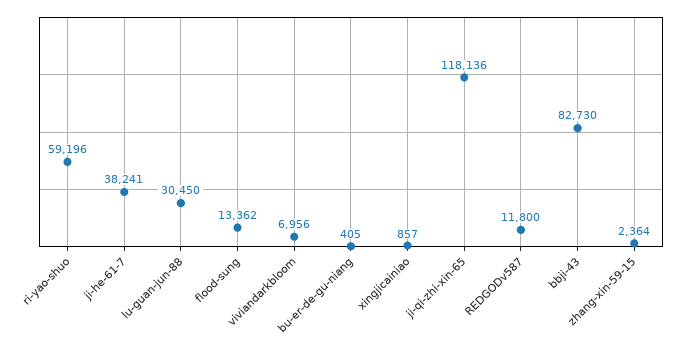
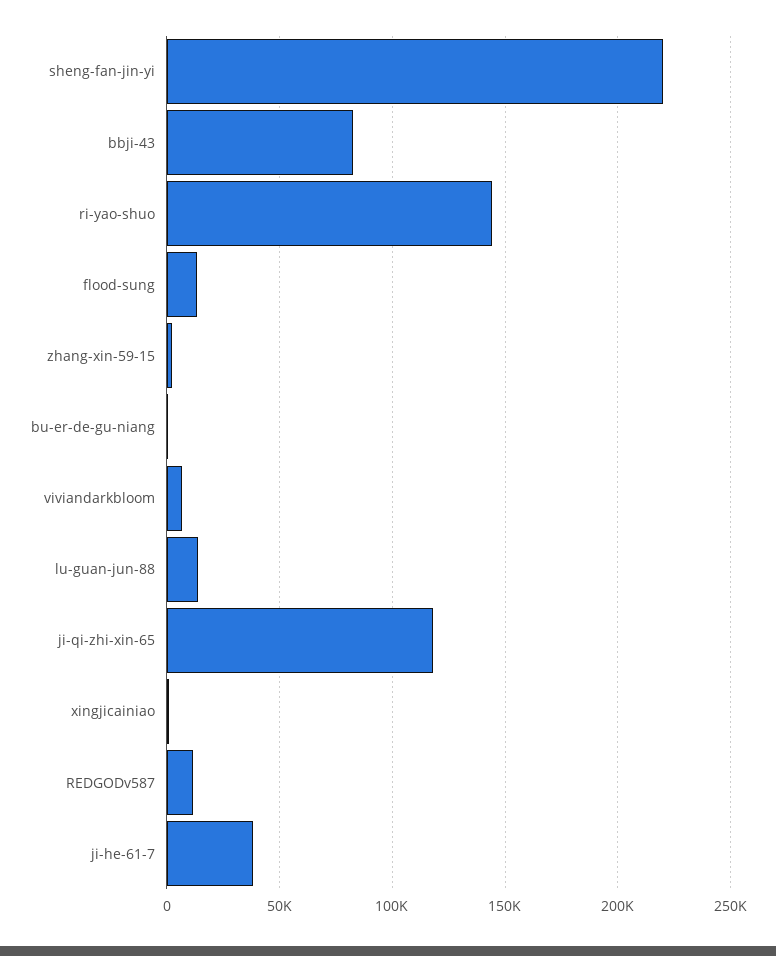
ri-yao-shuo: 59196 -> 145000
lu-guan-jun-88: 30450 -> 15000
sheng-fan-jin-yi: none -> 220000

